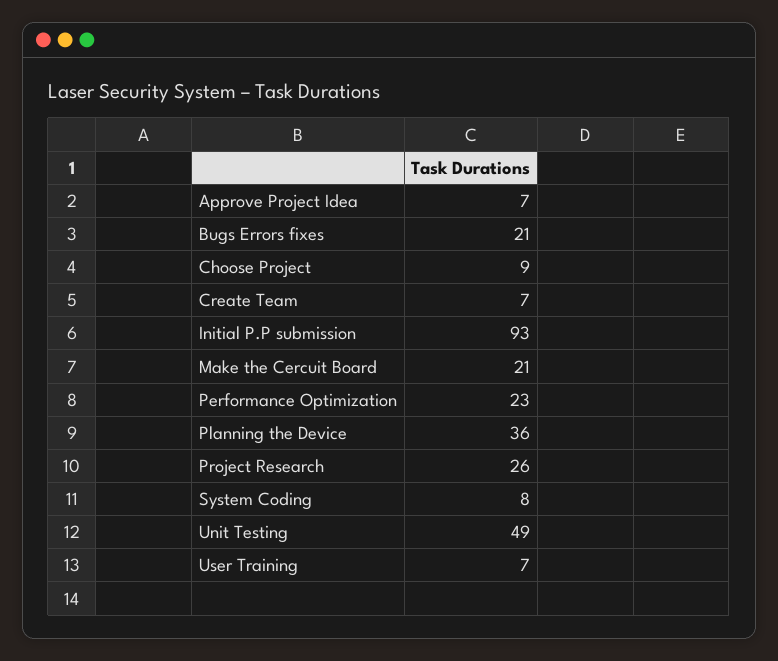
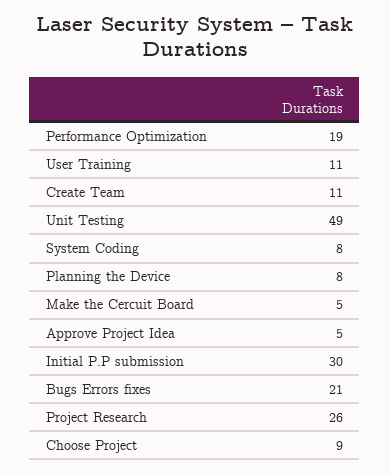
Approve Project Idea: 7 -> 5
Create Team: 7 -> 11
Initial P.P submission: 93 -> 30
Make the Cercuit Board: 21 -> 5
Performance Optimization: 23 -> 19
Planning the Device: 36 -> 8
User Training: 7 -> 11

